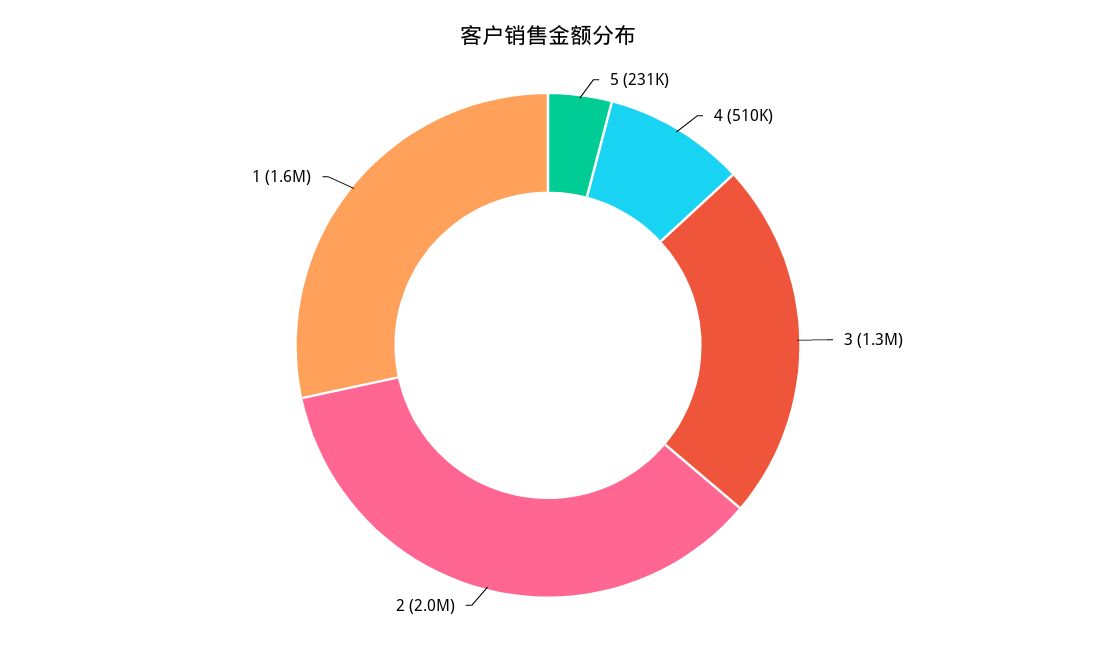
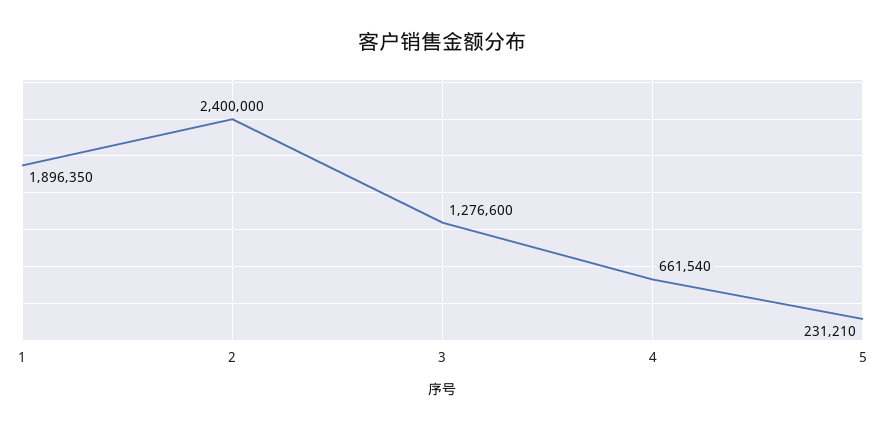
4: 510000 -> 661540
2: 2000000 -> 2400000
1: 1600000 -> 1896350

